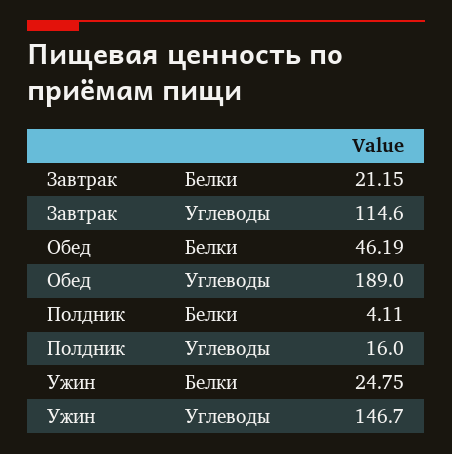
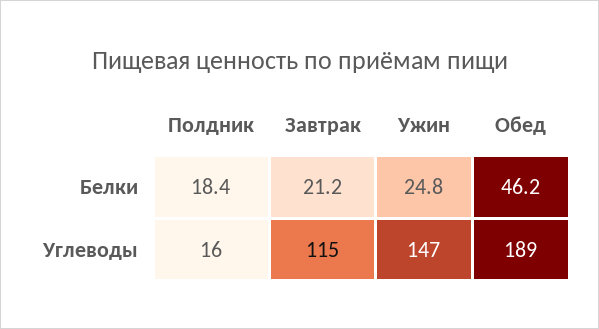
Полдник, Белки: 4.11 -> 18.4

